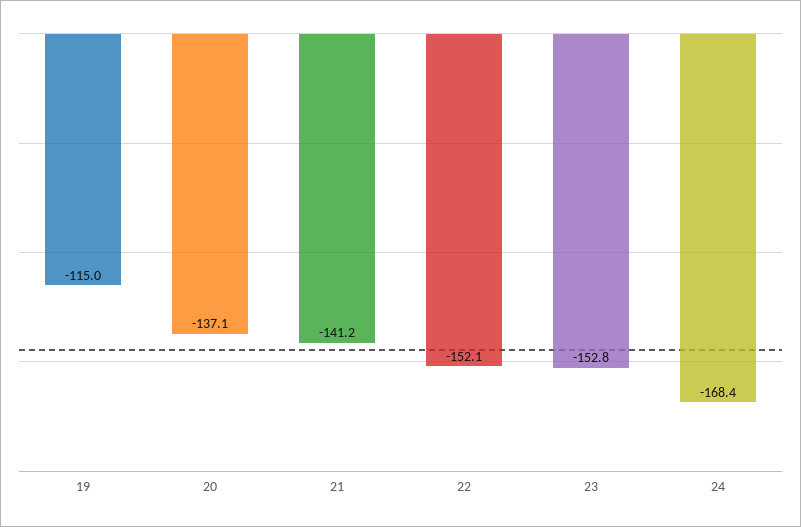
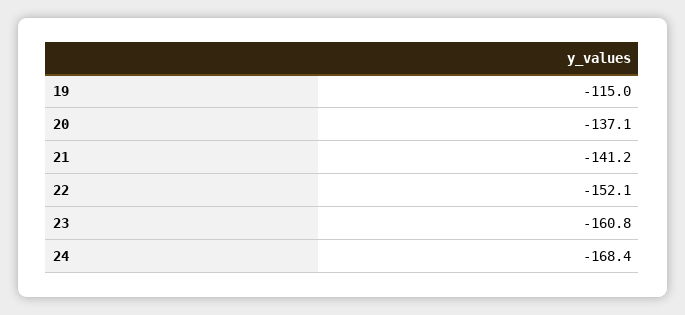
23: -152.8 -> -160.8

